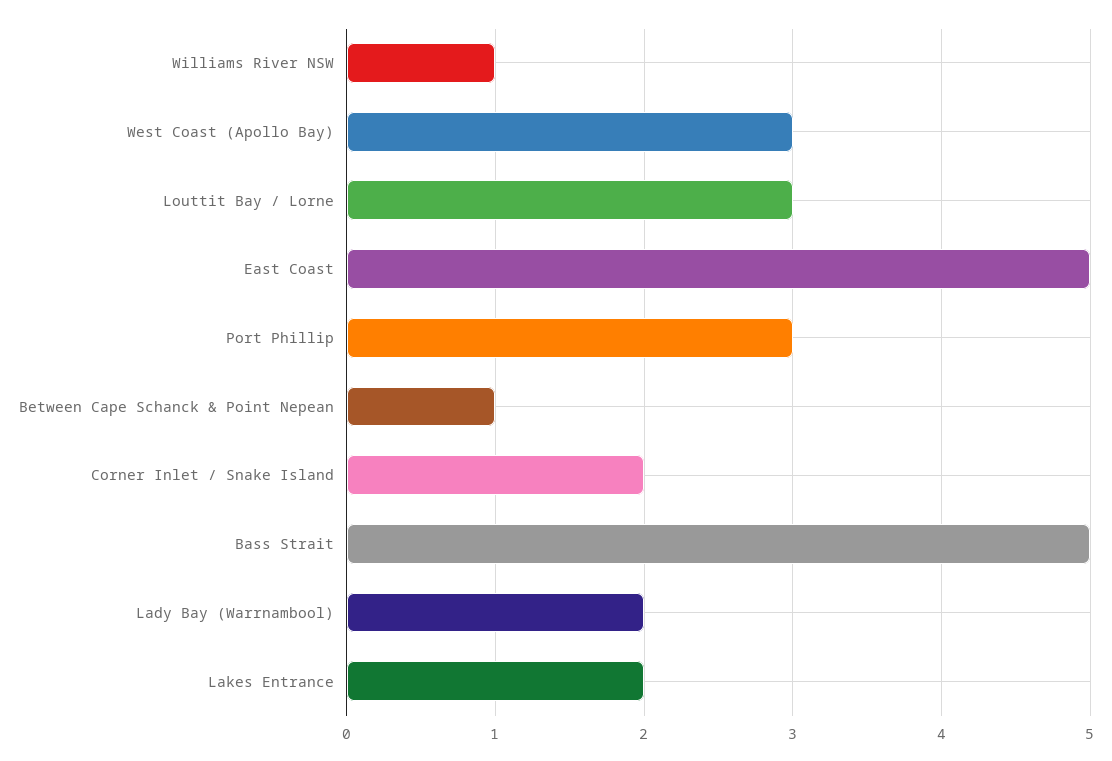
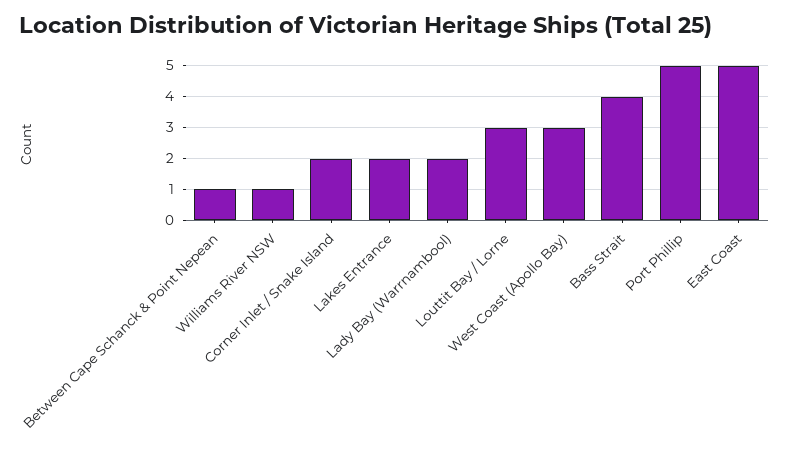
Port Phillip: 3 -> 5
Bass Strait: 5 -> 4

